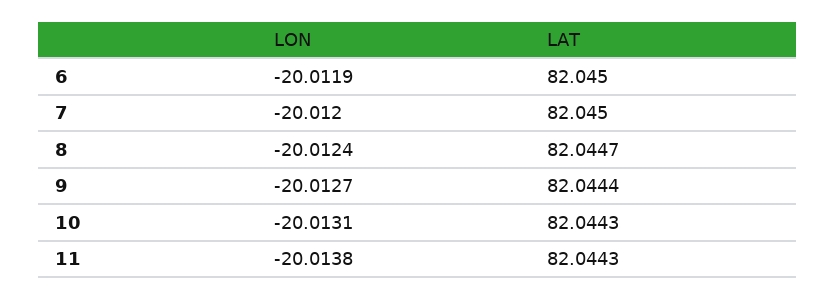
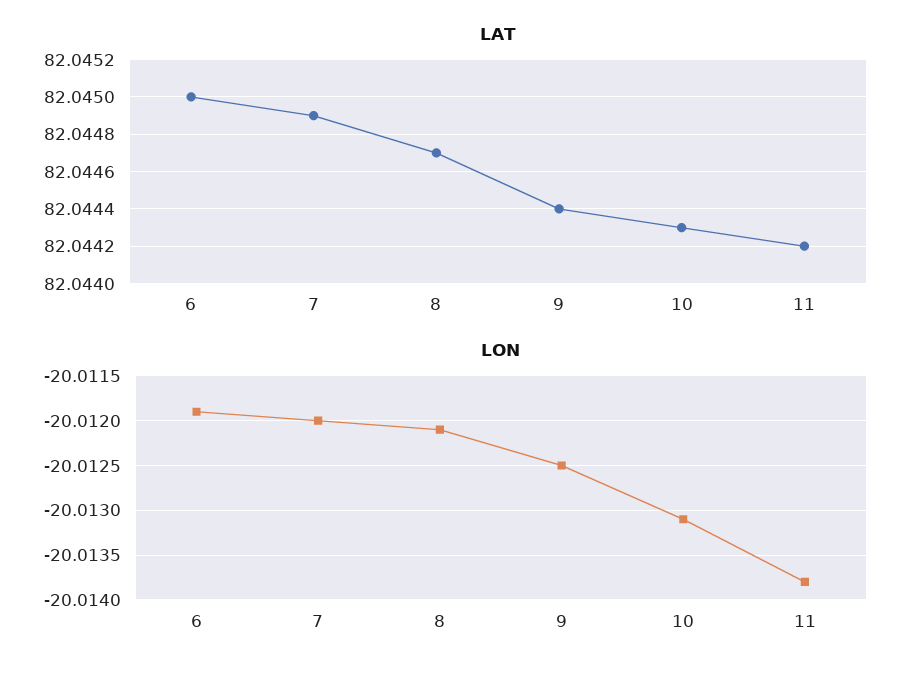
LAT, 7: 82.045 -> 82.0449
LON, 8: -20.0124 -> -20.0121
LON, 9: -20.0127 -> -20.0125
LAT, 11: 82.0443 -> 82.0442

